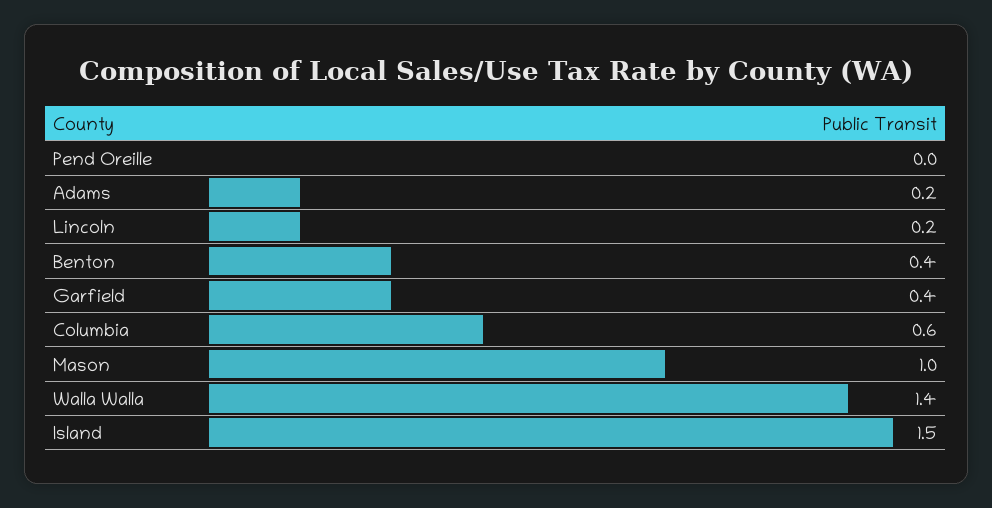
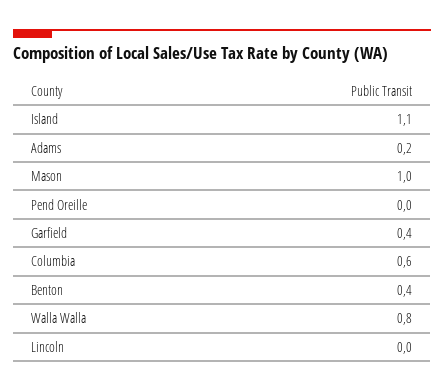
Lincoln: 0.2 -> 0
Walla Walla: 1.4 -> 0.8
Island: 1.5 -> 1.1

